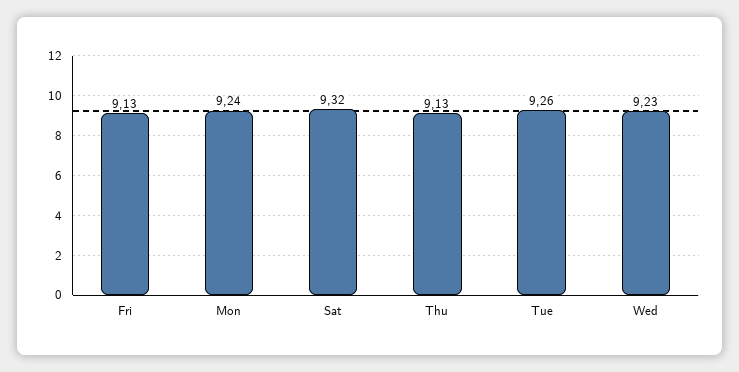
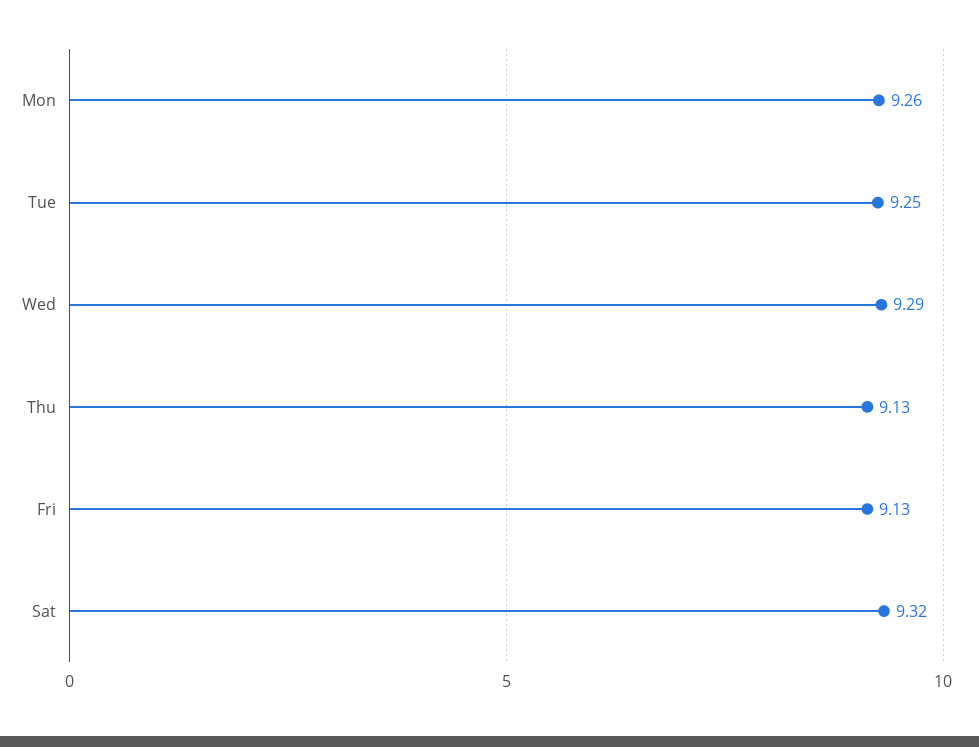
Mon: 9.24 -> 9.26
Tue: 9.26 -> 9.25
Wed: 9.23 -> 9.29

